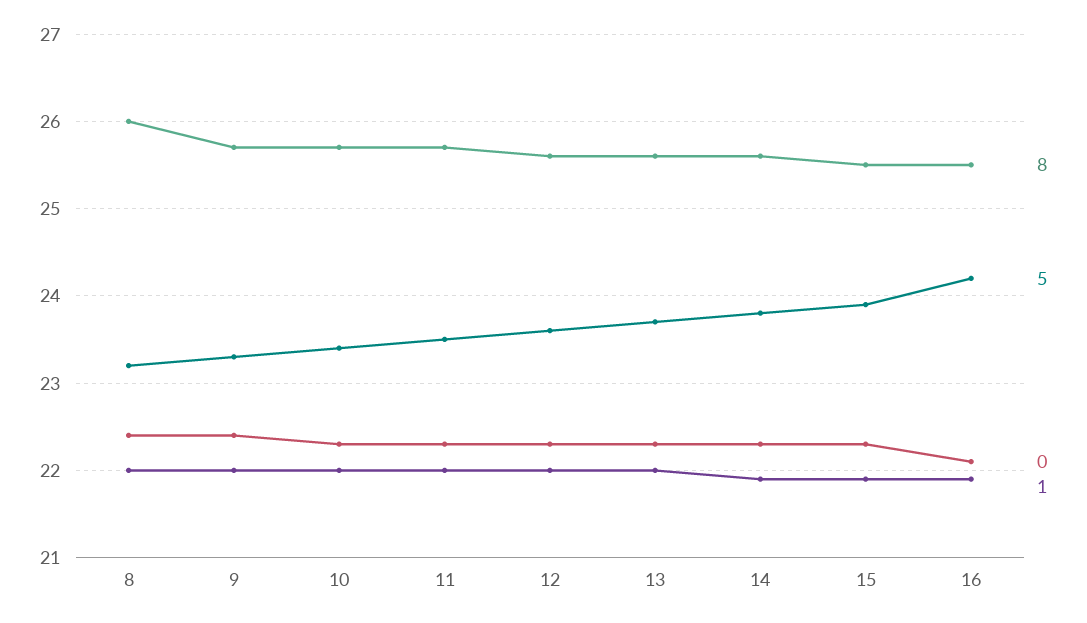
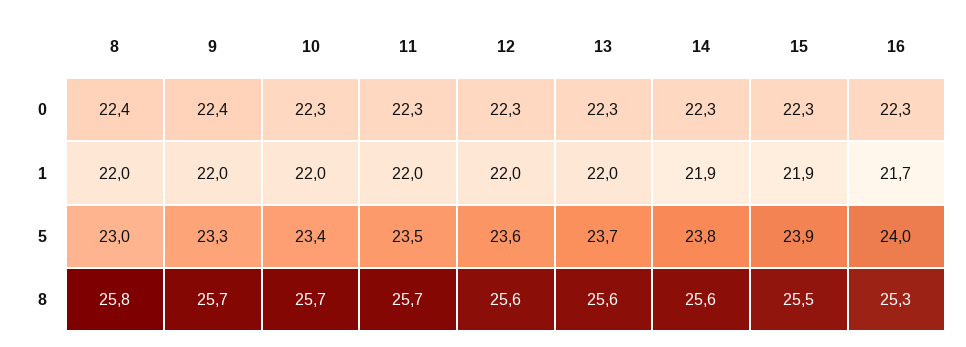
8, 8: 26 -> 25.8
5, 8: 23.2 -> 23
8, 16: 25.5 -> 25.3
5, 16: 24.2 -> 24
0, 16: 22.1 -> 22.3
1, 16: 21.9 -> 21.7

